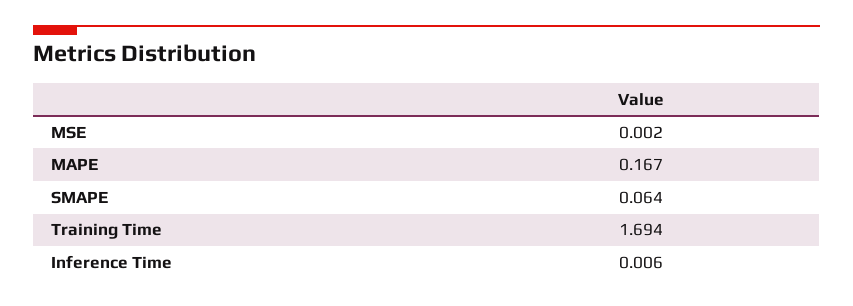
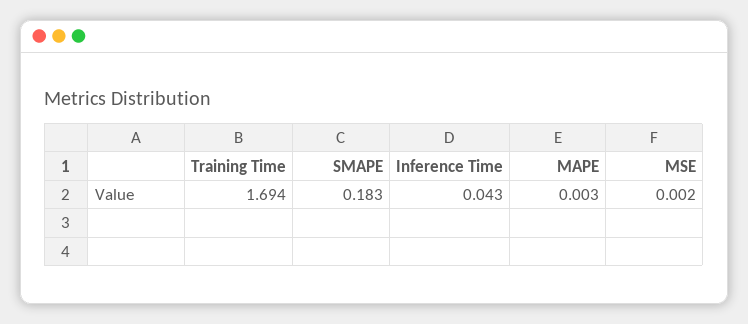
MAPE: 0.167 -> 0.003
SMAPE: 0.064 -> 0.183
Inference Time: 0.006 -> 0.043

